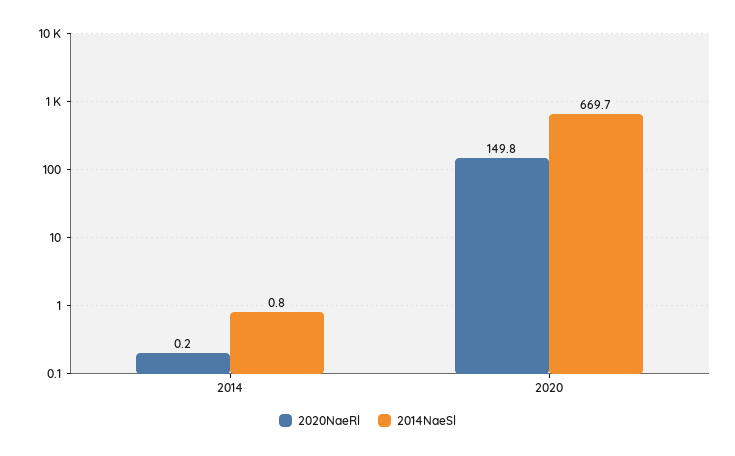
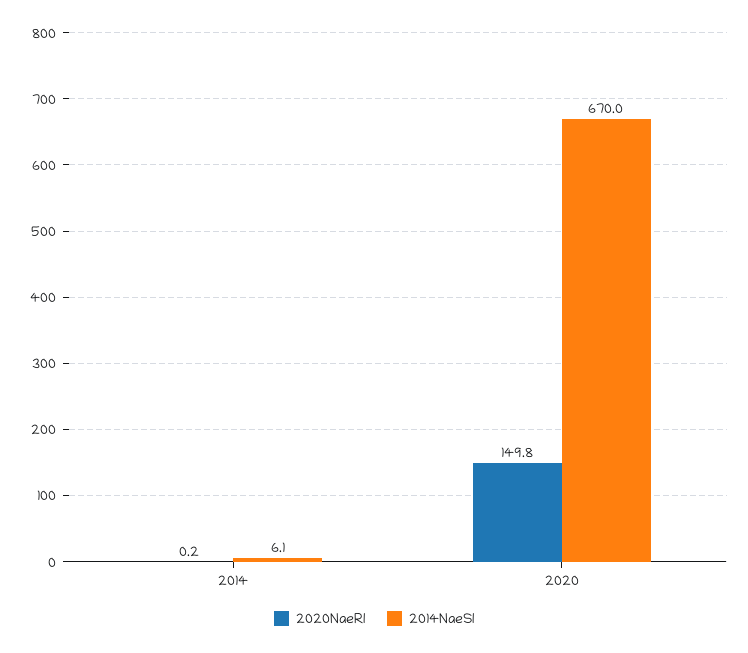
2014NaeSl, 2014: 0.8 -> 6.1
2014NaeSl, 2020: 669.7 -> 670

